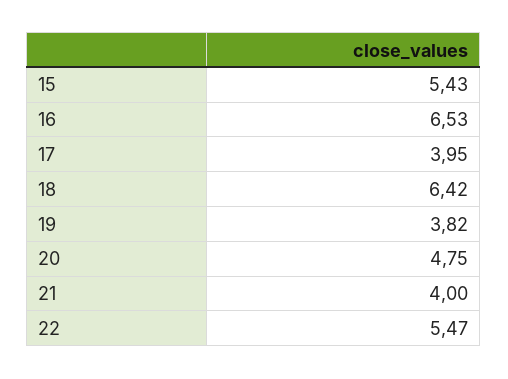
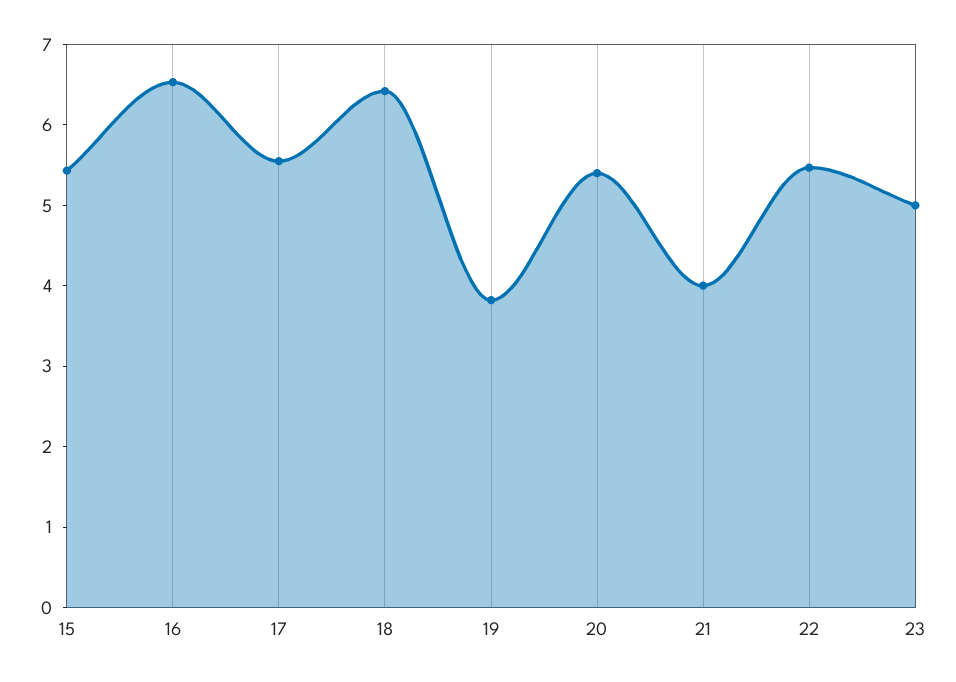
17: 3.95 -> 5.6
20: 4.75 -> 5.4
23: none -> 5

